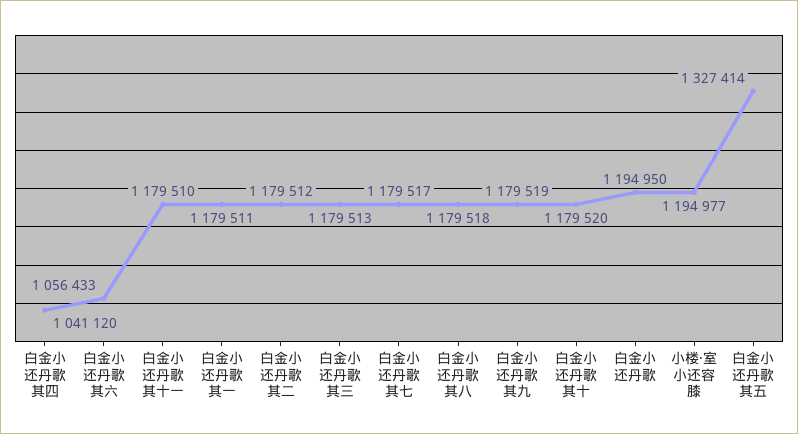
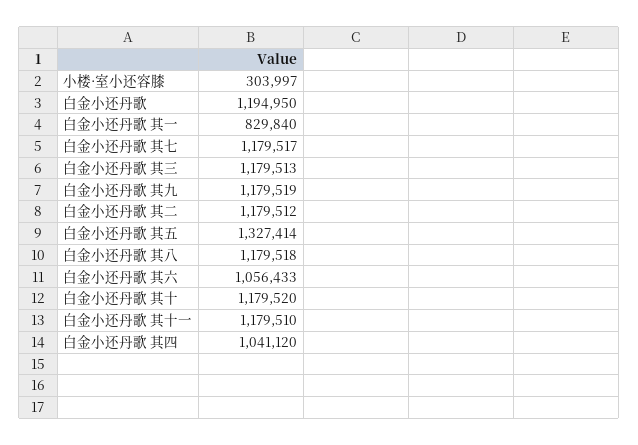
白金小还丹歌 其一: 1179511 -> 829840
小楼·室小还容膝: 1194977 -> 303997

